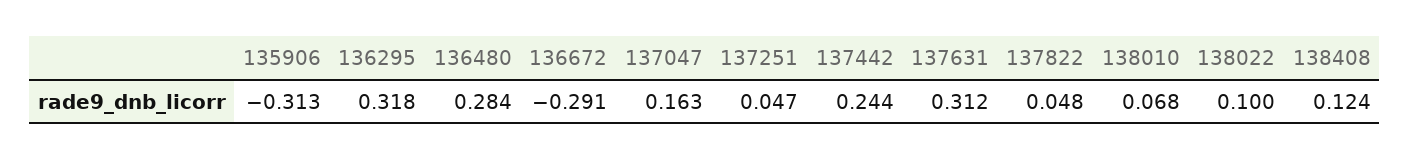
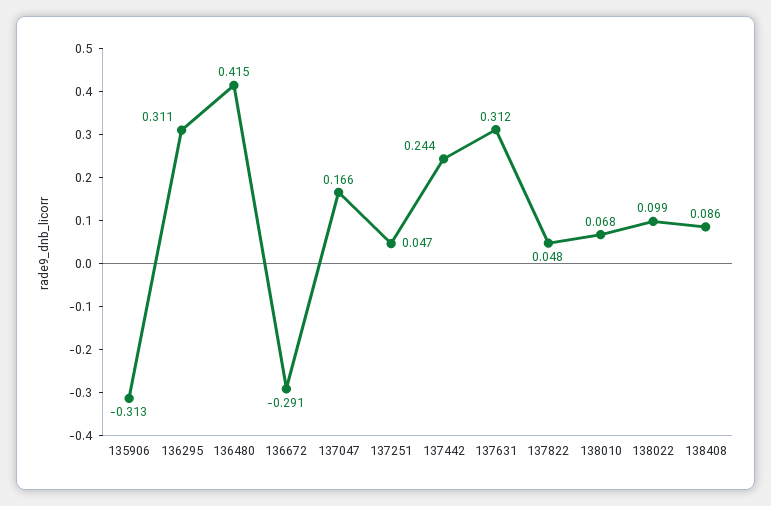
136295: 0.318 -> 0.311
136480: 0.284 -> 0.415
137047: 0.163 -> 0.166
138022: 0.1 -> 0.099
138408: 0.124 -> 0.086

